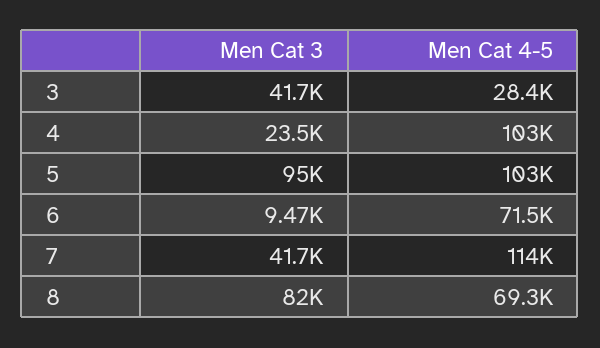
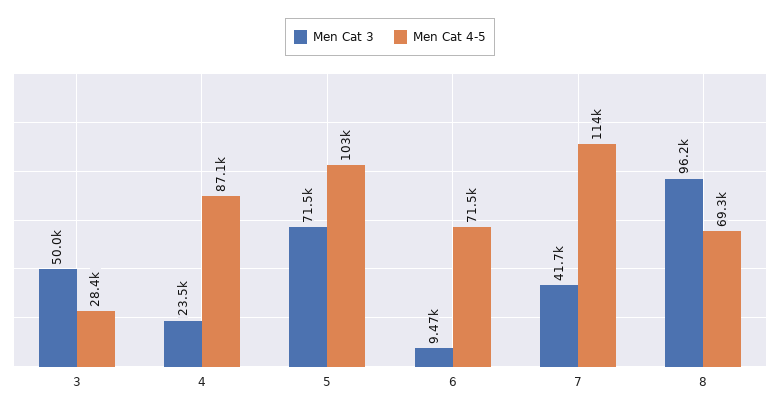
Men Cat 3, 3: 41700 -> 50000
Men Cat 4-5, 4: 103000 -> 87100
Men Cat 3, 5: 95000 -> 71500
Men Cat 3, 8: 82000 -> 96200

